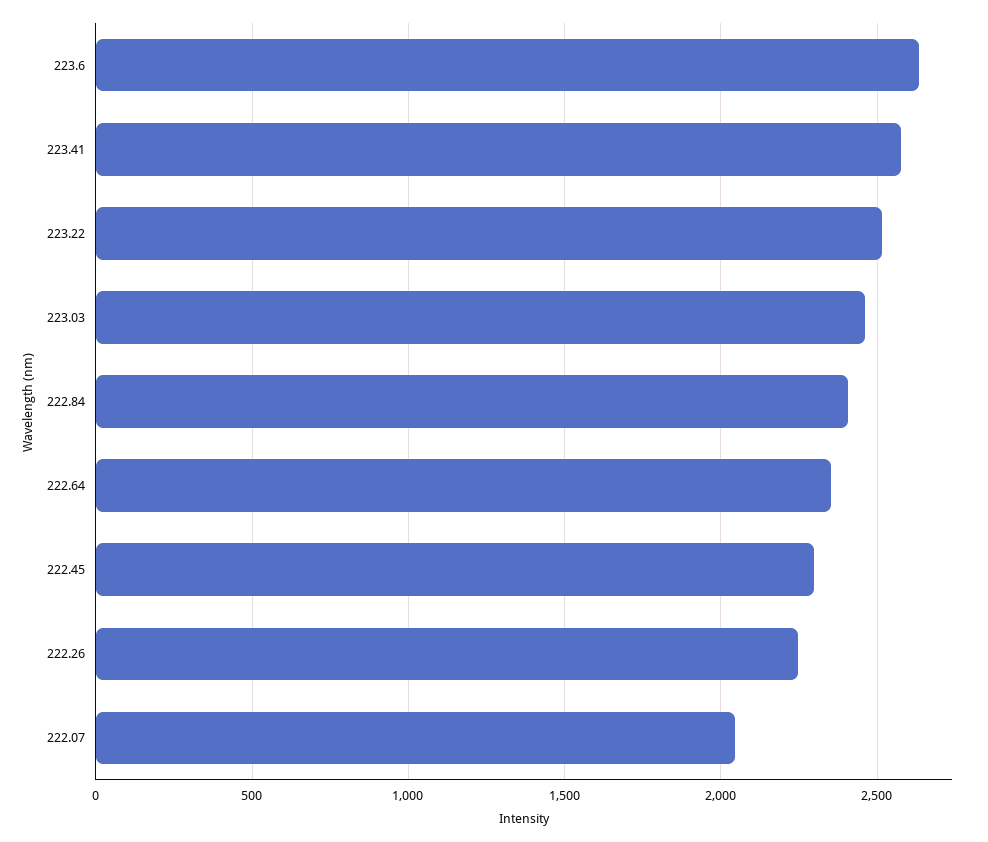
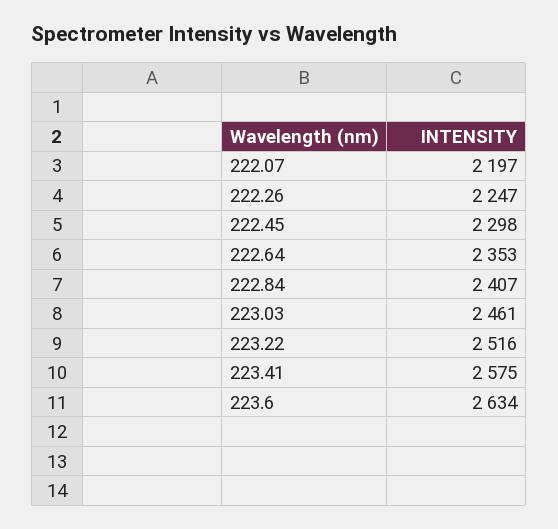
222.07: 2050 -> 2197

